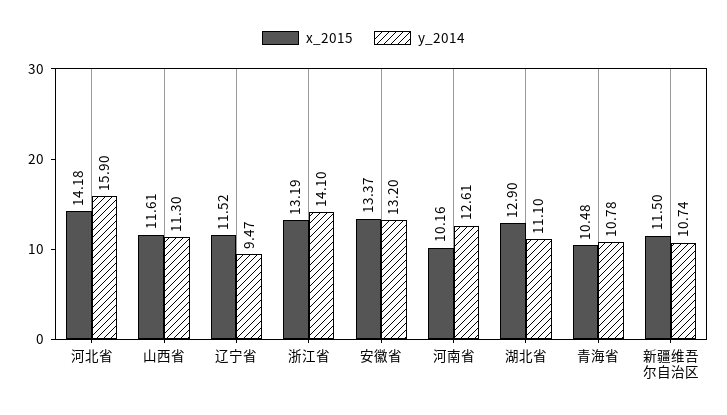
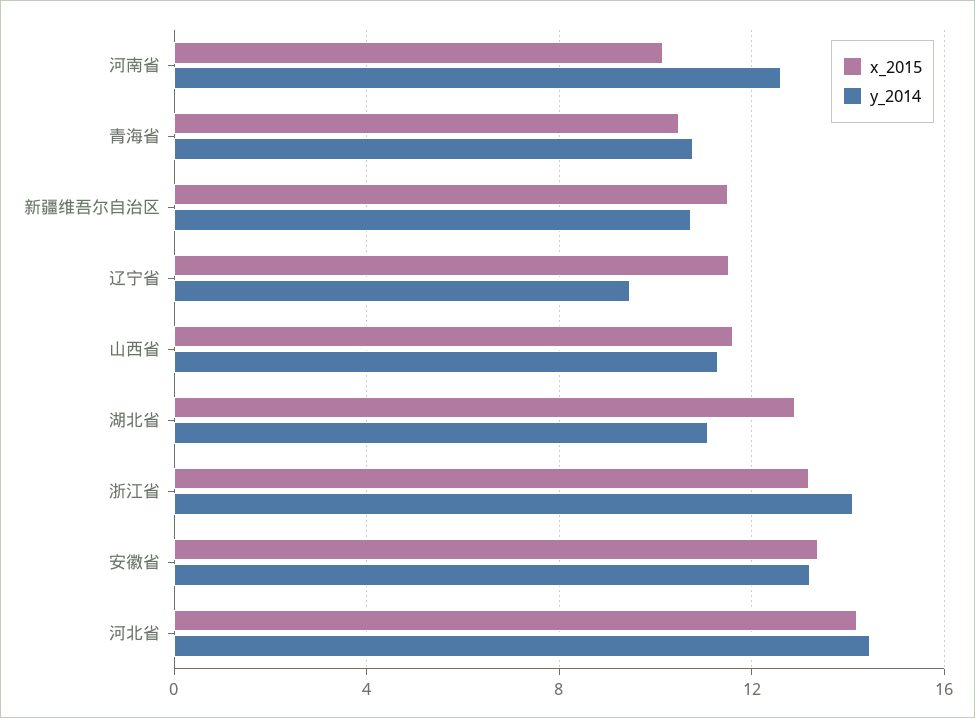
y_2014, 河北省: 15.9 -> 14.5

